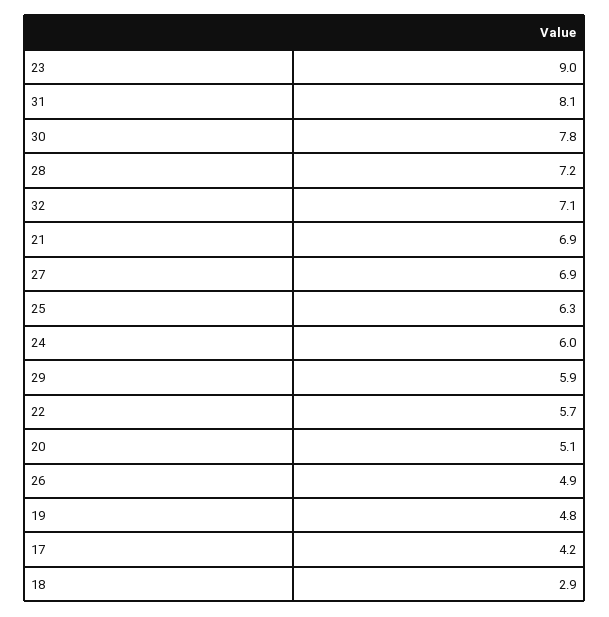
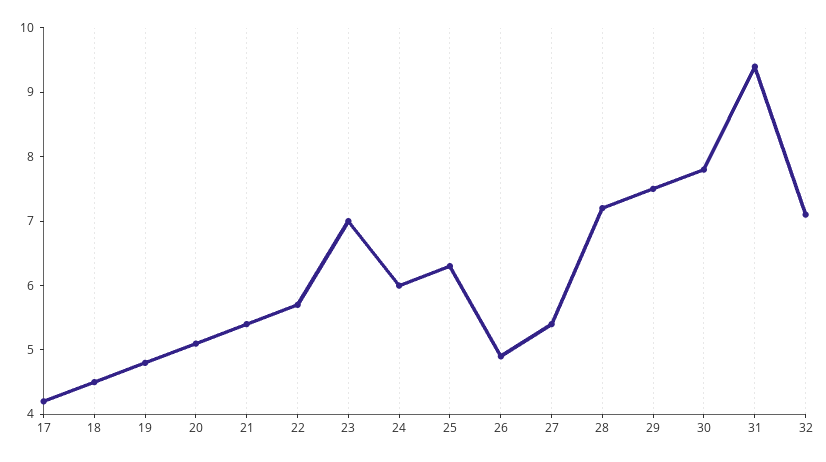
23: 9 -> 7
31: 8.1 -> 9.5
21: 6.9 -> 5.5
27: 6.9 -> 5.5
29: 5.9 -> 7.5
18: 2.9 -> 4.5

